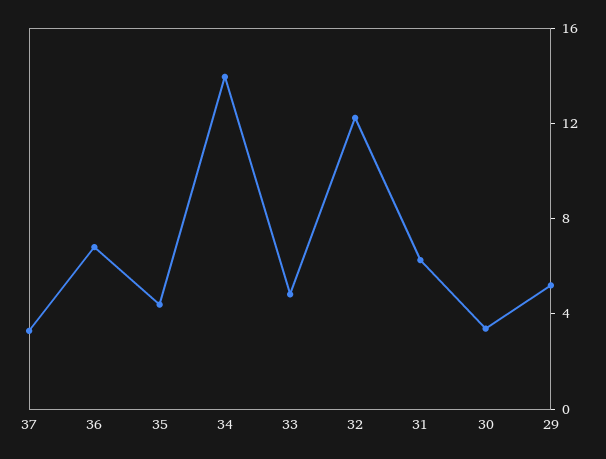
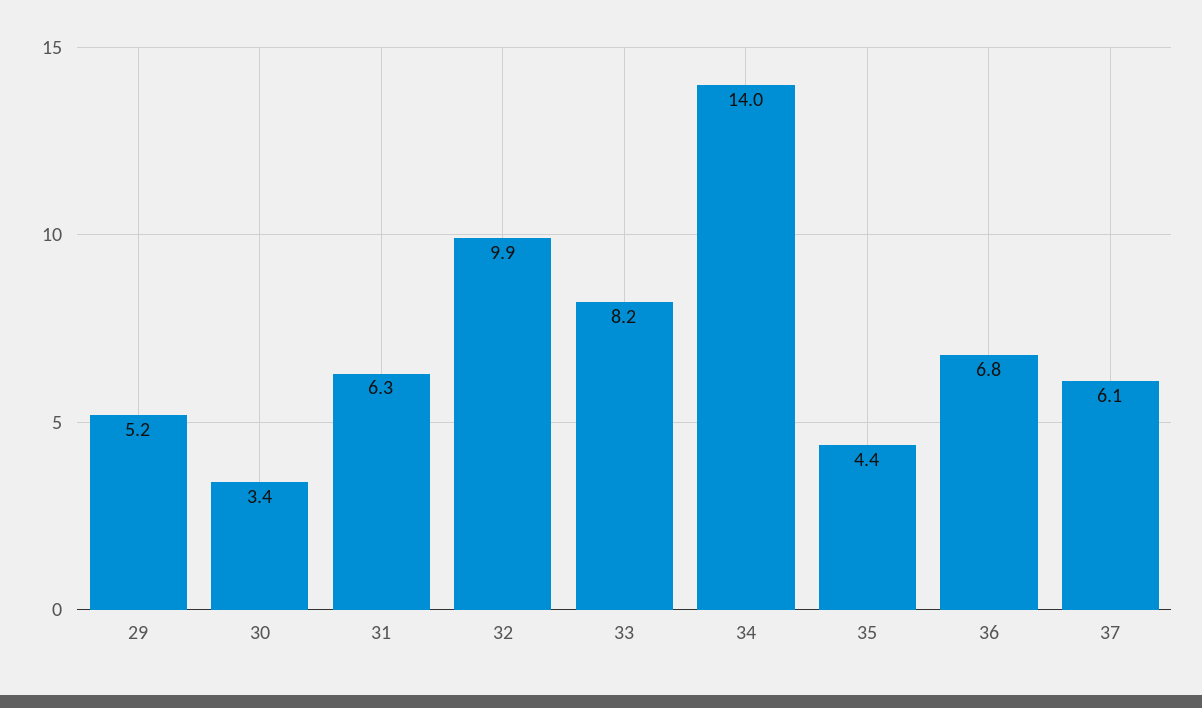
37: 3 -> 6.1
33: 5 -> 8.2
32: 12 -> 9.9

